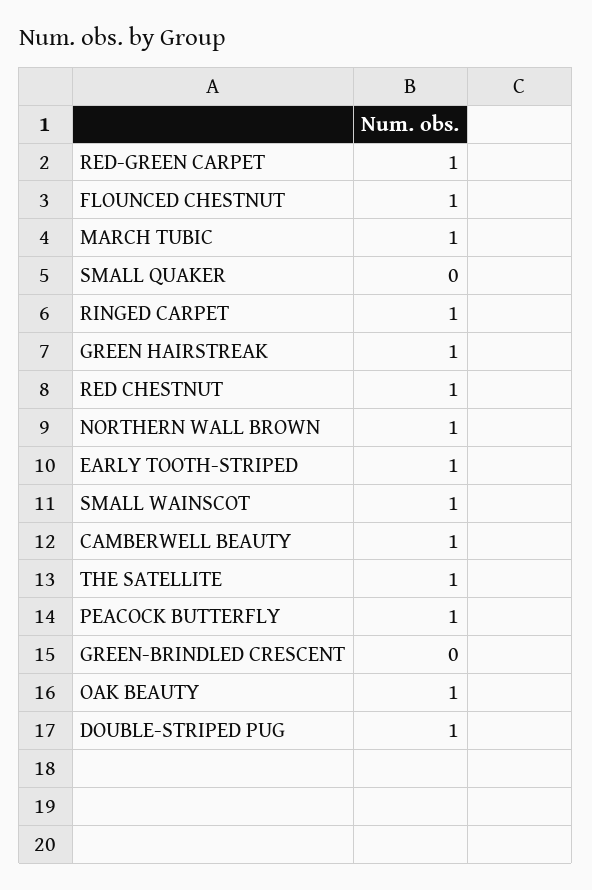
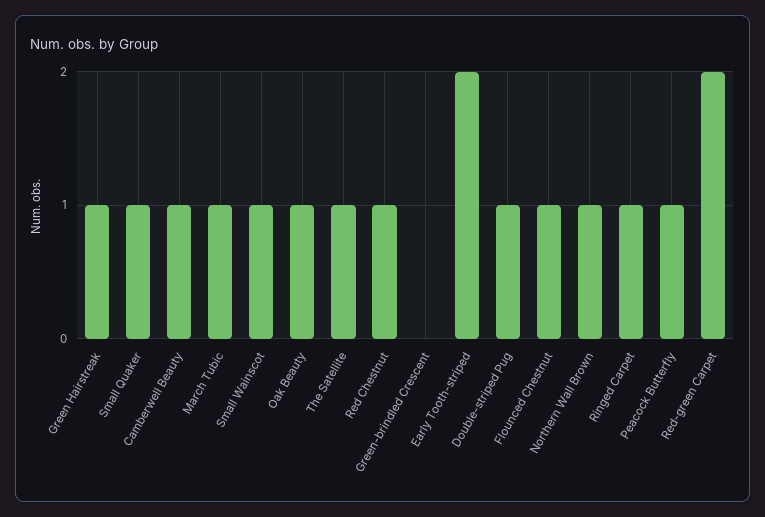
RED-GREEN CARPET: 1 -> 2
SMALL QUAKER: 0 -> 1
EARLY TOOTH-STRIPED: 1 -> 2

